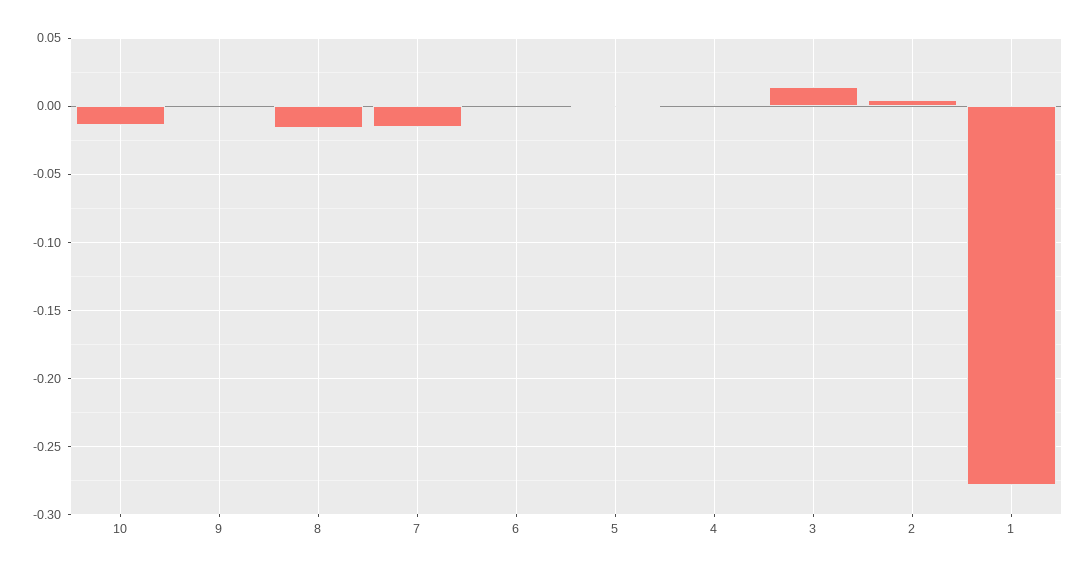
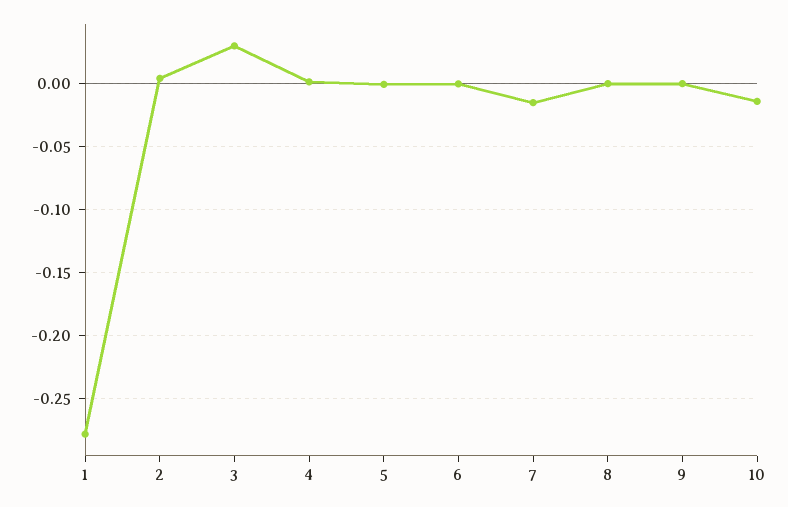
8: -0.015 -> 0
3: 0.015 -> 0.03

